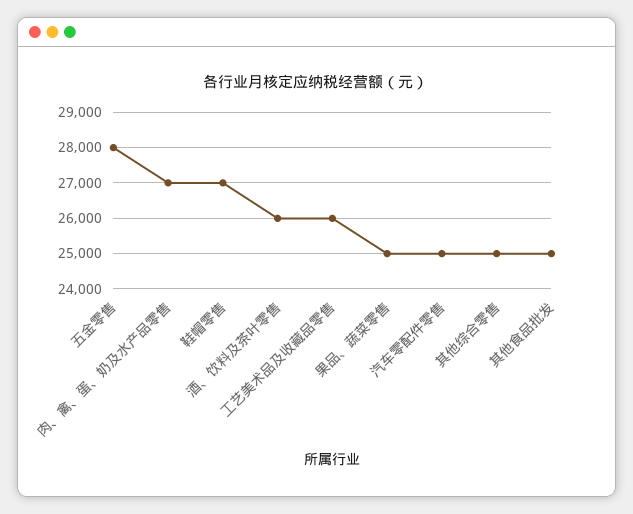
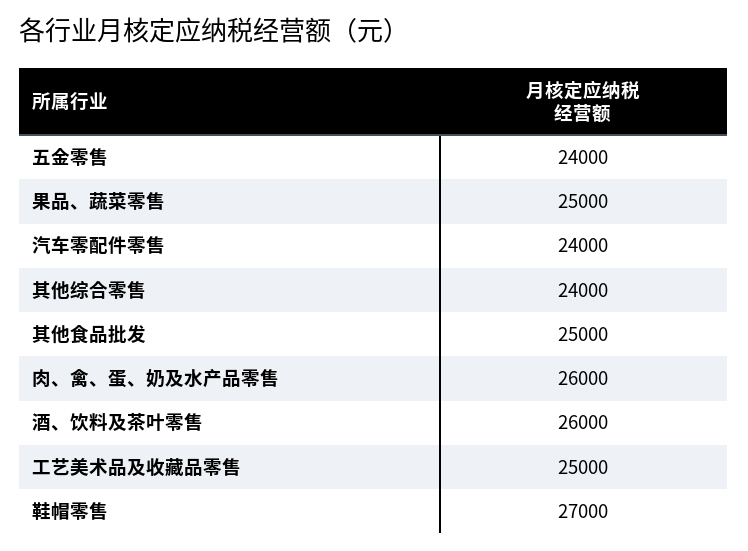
五金零售: 28000 -> 24000
肉、禽、蛋、奶及水产品零售: 27000 -> 26000
工艺美术品及收藏品零售: 26000 -> 25000
汽车零配件零售: 25000 -> 24000
其他综合零售: 25000 -> 24000

